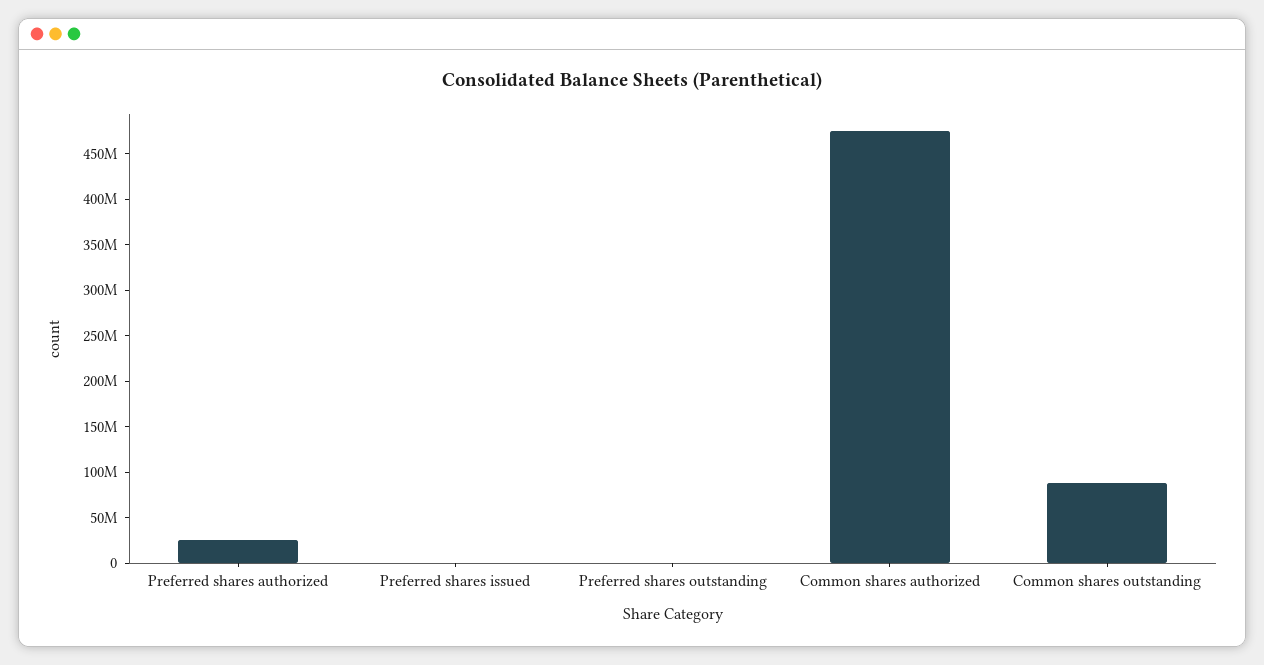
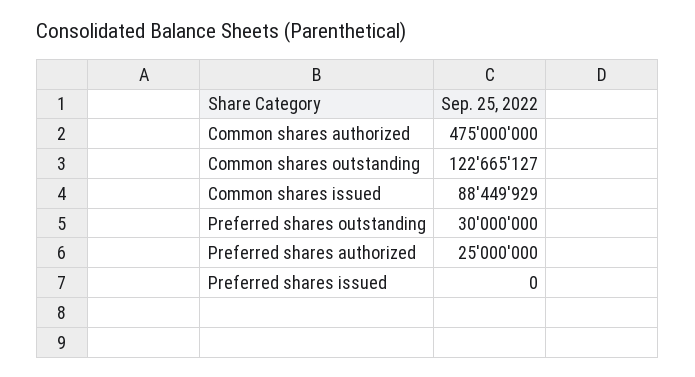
Preferred shares outstanding: 0 -> 30000000
Common shares outstanding: 90000000 -> 122665127
Common shares issued: none -> 88449929

